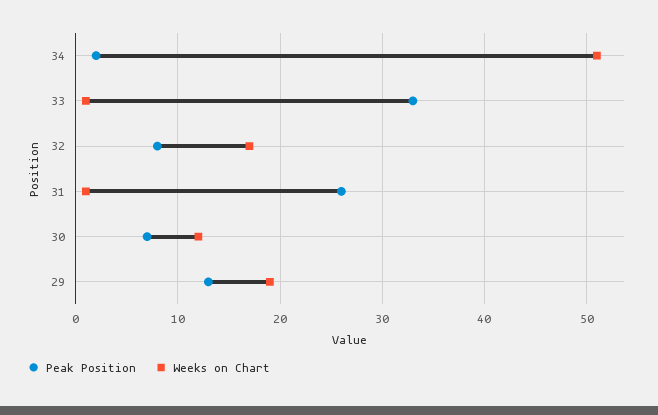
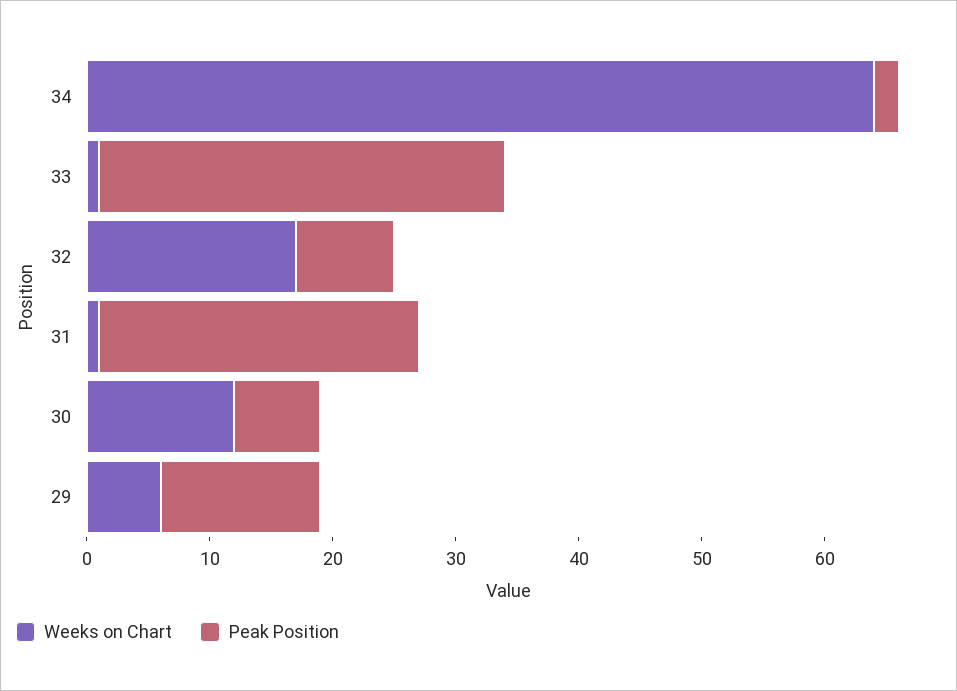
Weeks on Chart, 34: 51 -> 64
Weeks on Chart, 29: 19 -> 6

